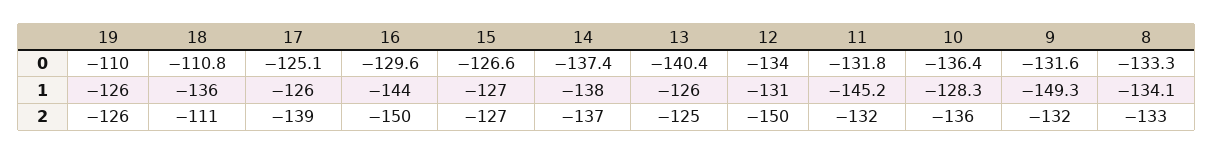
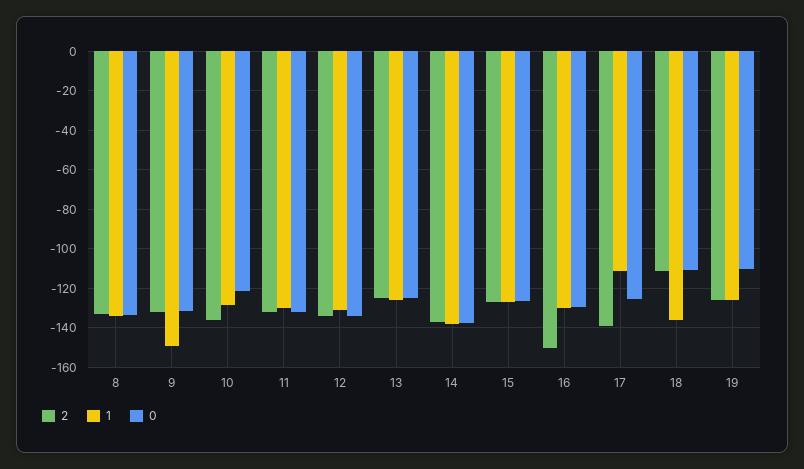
0, 13: -140.4 -> -125
0, 10: -136.4 -> -120
1, 17: -126 -> -110
1, 16: -144 -> -130
1, 11: -145.2 -> -130
2, 12: -150 -> -135

